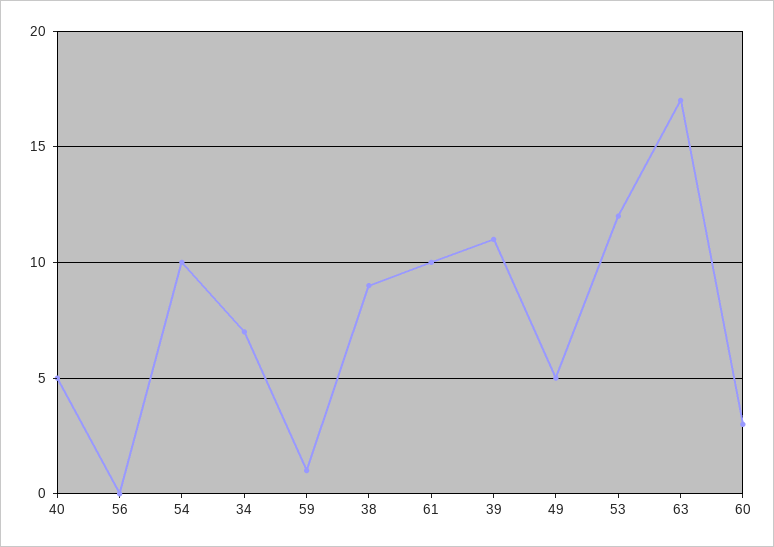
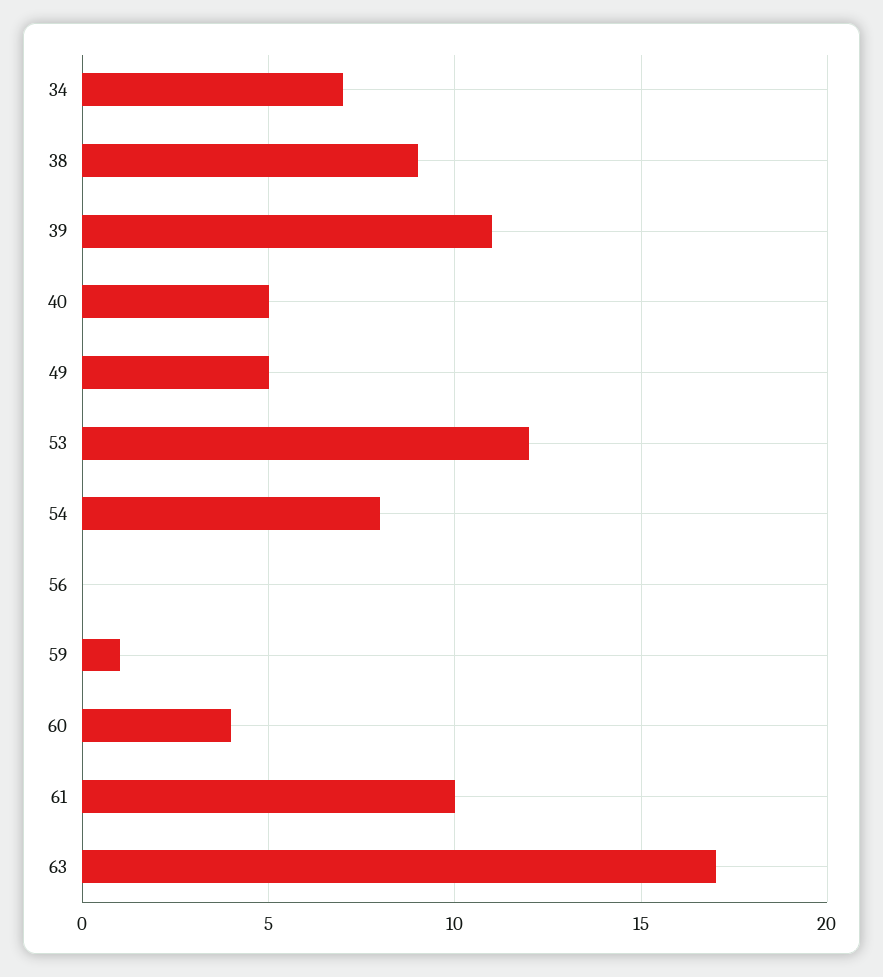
54: 10 -> 8
60: 3 -> 4

